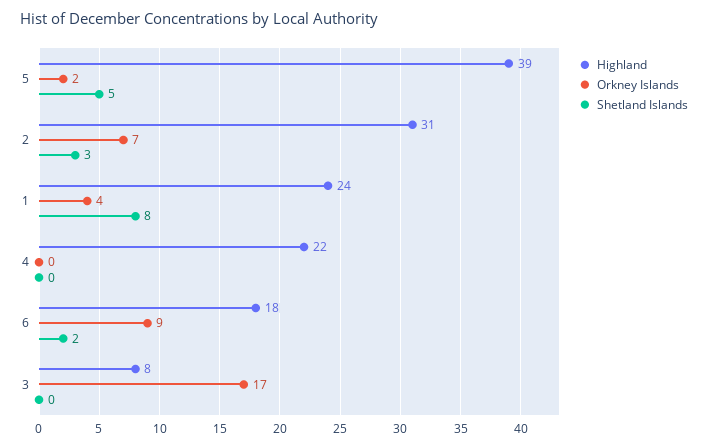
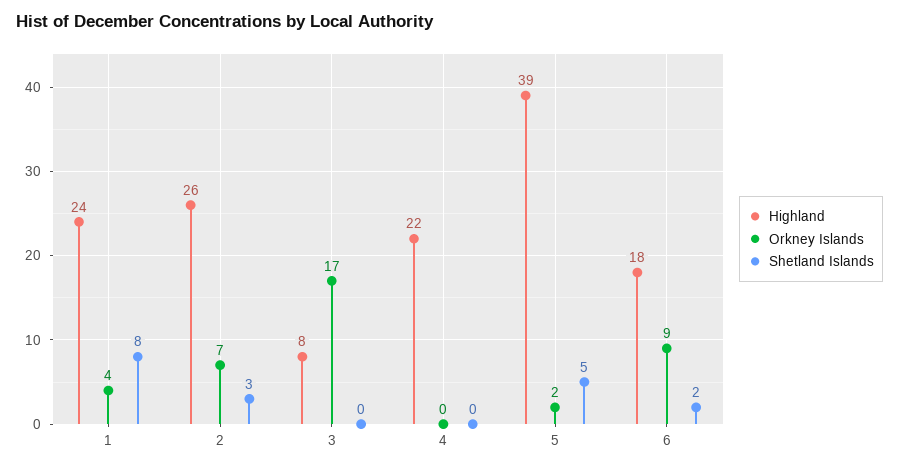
Highland, 2: 31 -> 26

